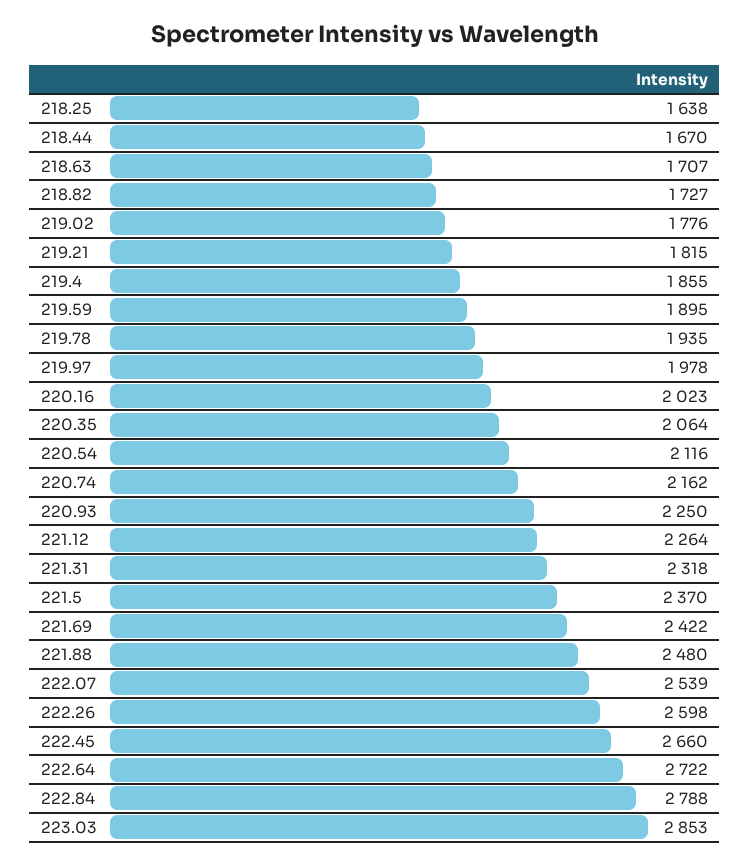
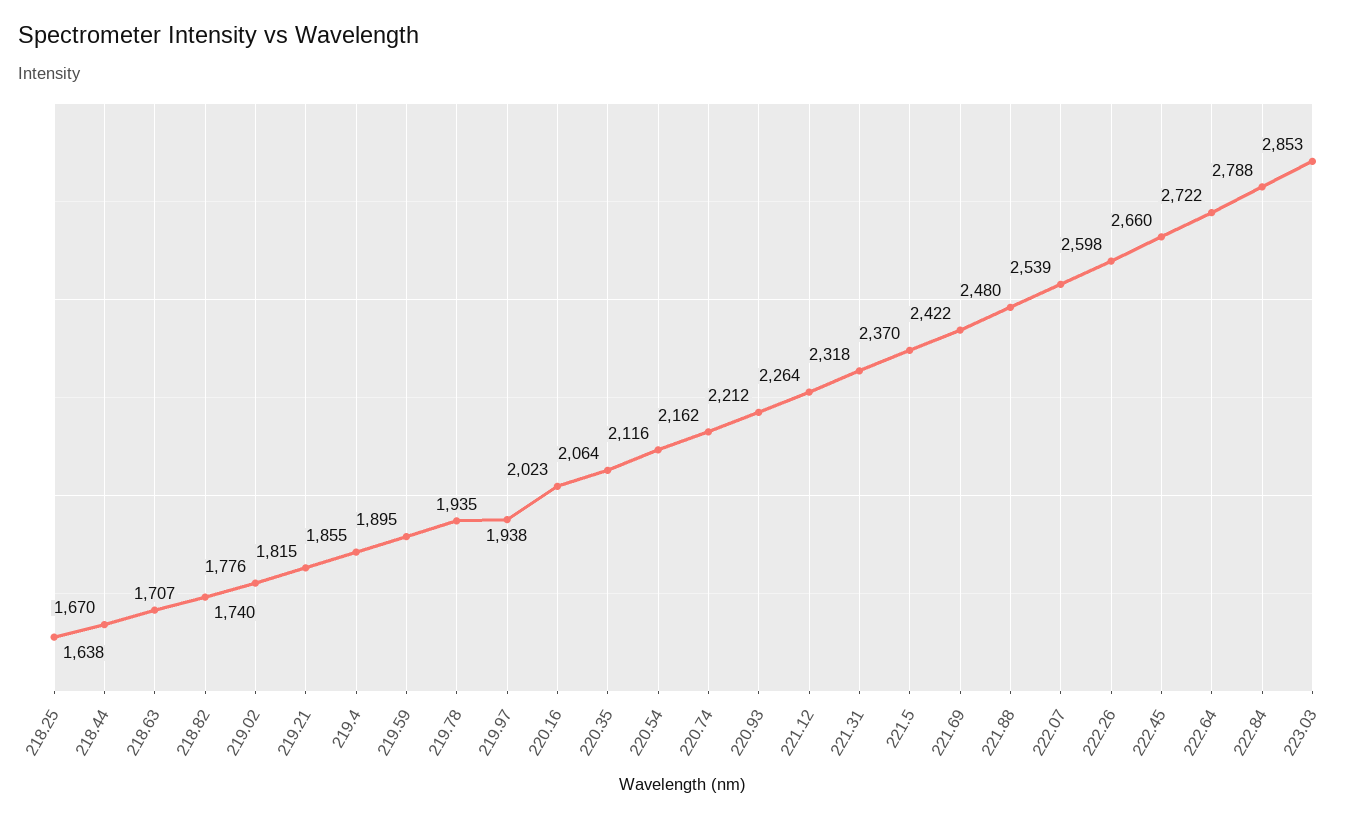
218.82: 1727 -> 1740
219.97: 1978 -> 1938
220.93: 2250 -> 2212

